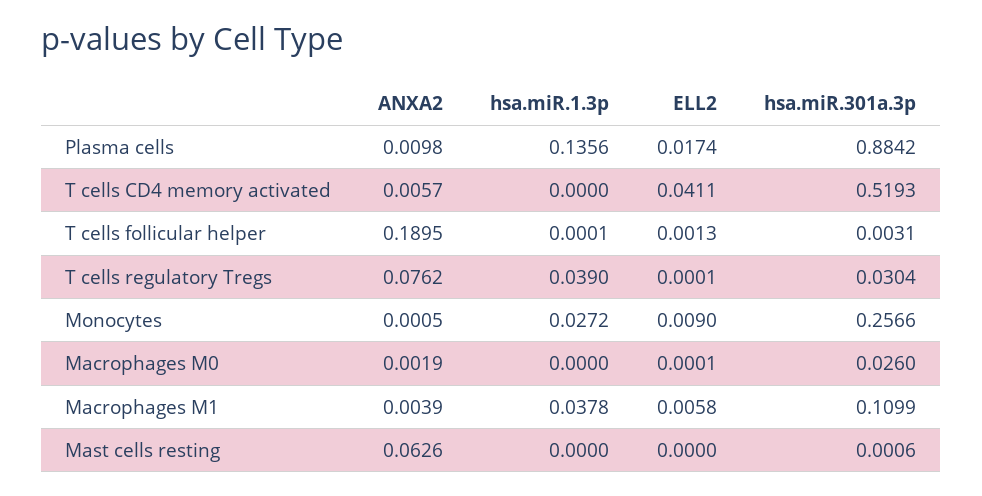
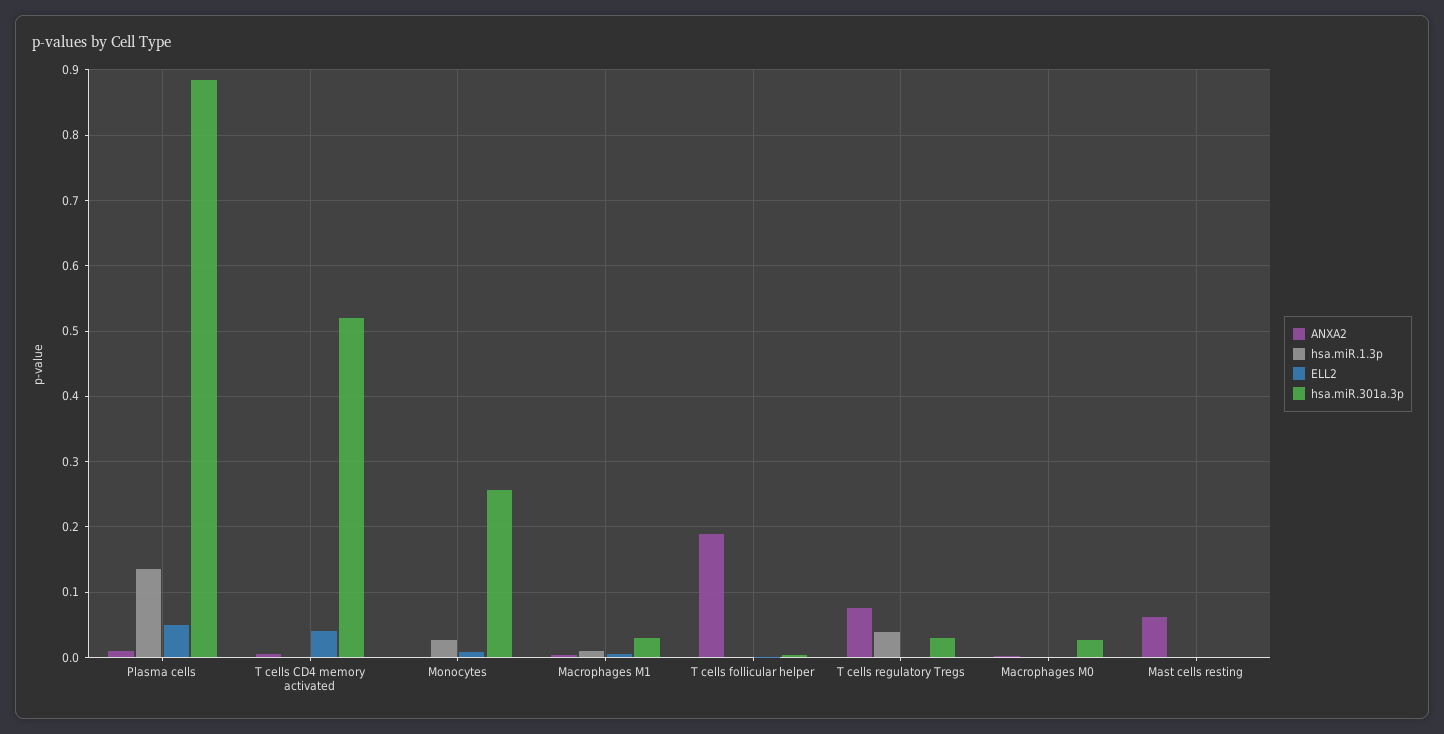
ELL2, Plasma cells: 0.0174 -> 0.05
hsa.miR.1.3p, Macrophages M1: 0.0378 -> 0.01
hsa.miR.301a.3p, Macrophages M1: 0.1099 -> 0.03

